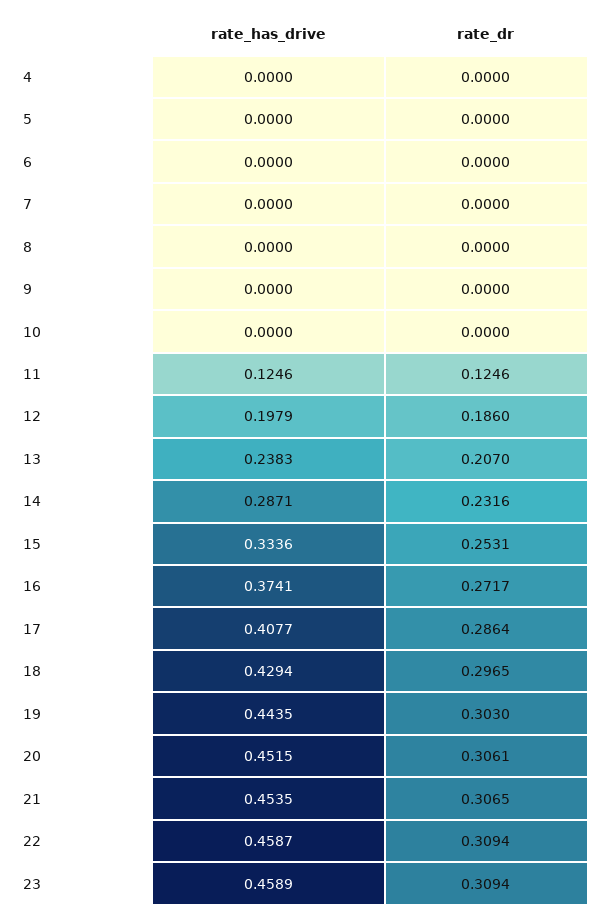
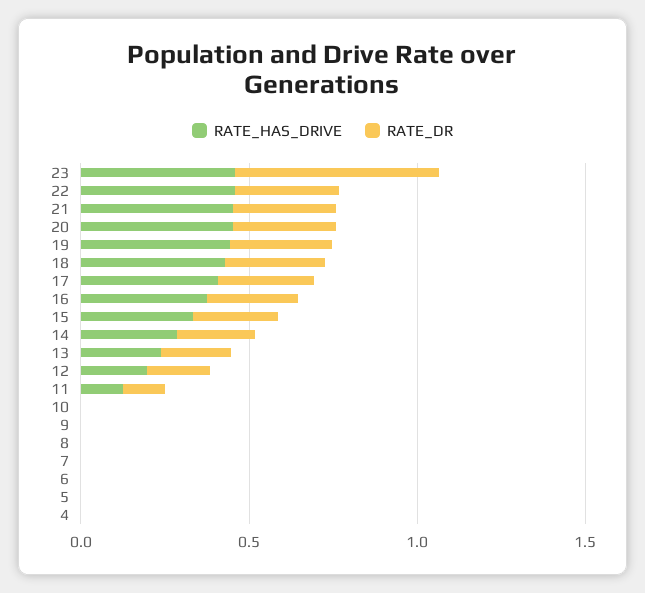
rate_dr, 23: 0.3094 -> 0.6

